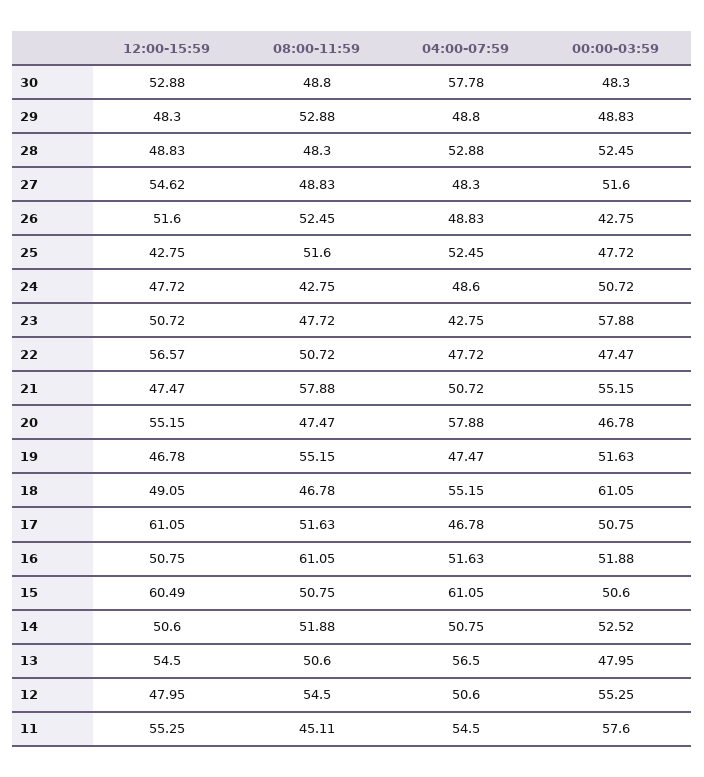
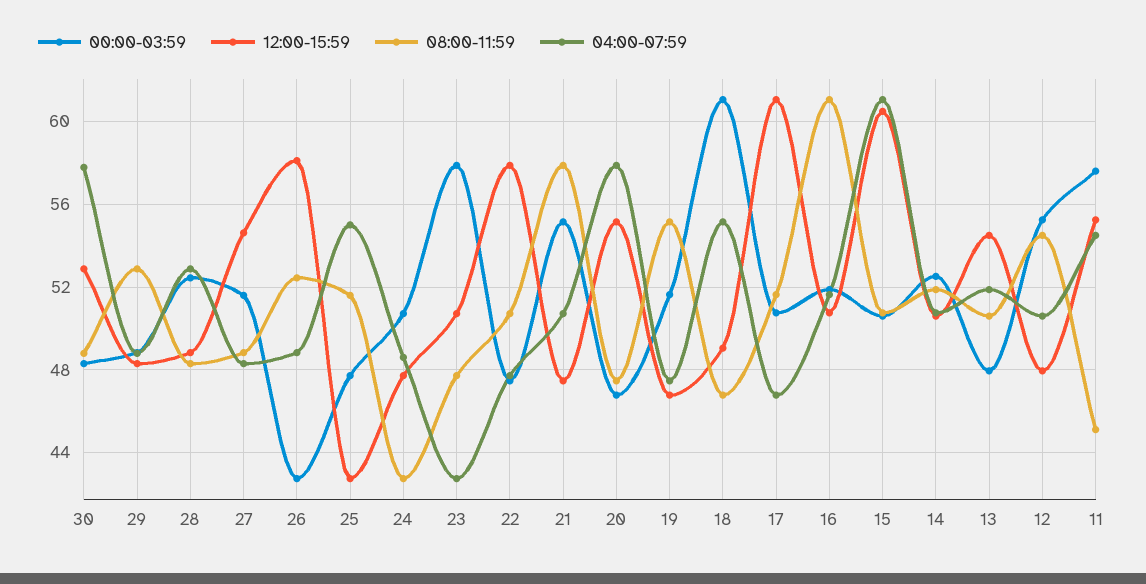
12:00-15:59, 26: 51.6 -> 58
04:00-07:59, 25: 52.45 -> 55
12:00-15:59, 22: 56.57 -> 58
04:00-07:59, 13: 56.5 -> 52

